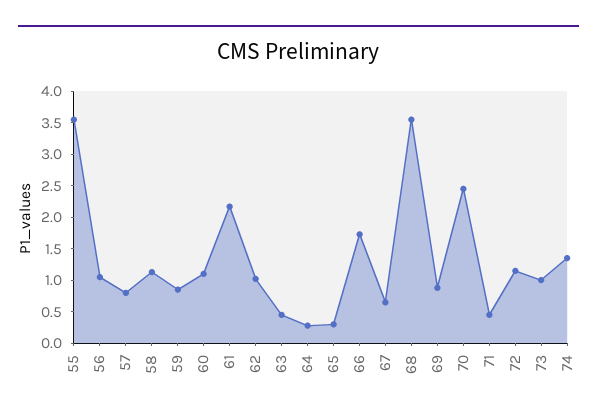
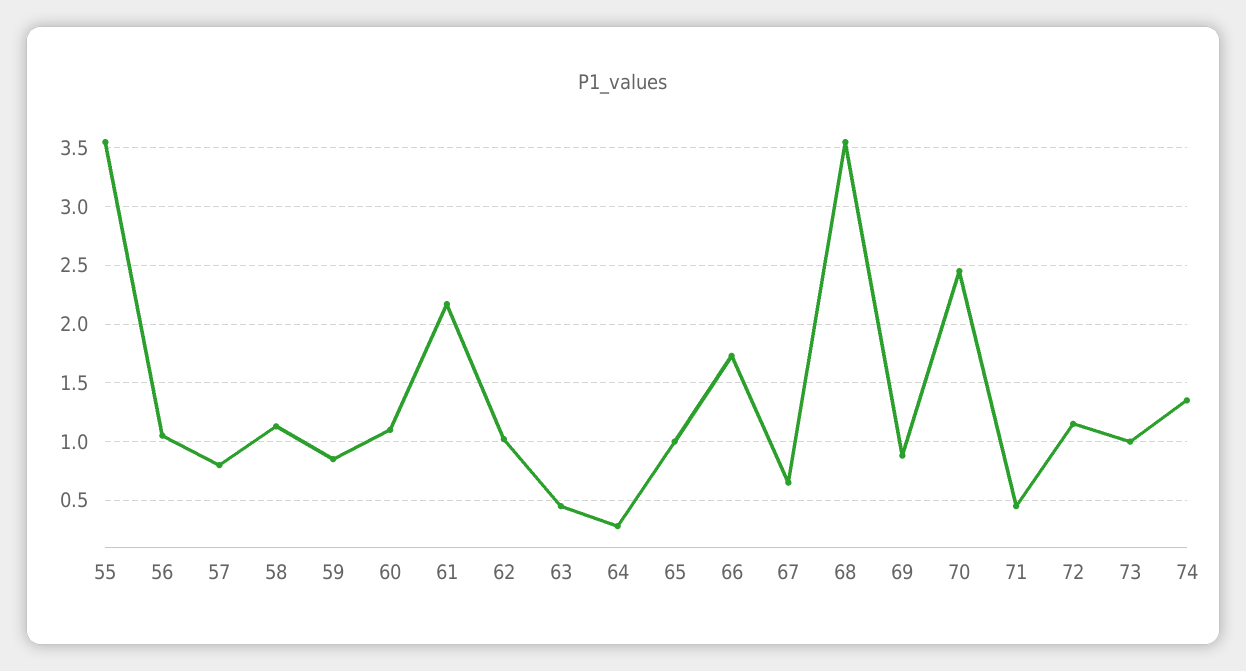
65: 0.25 -> 1

